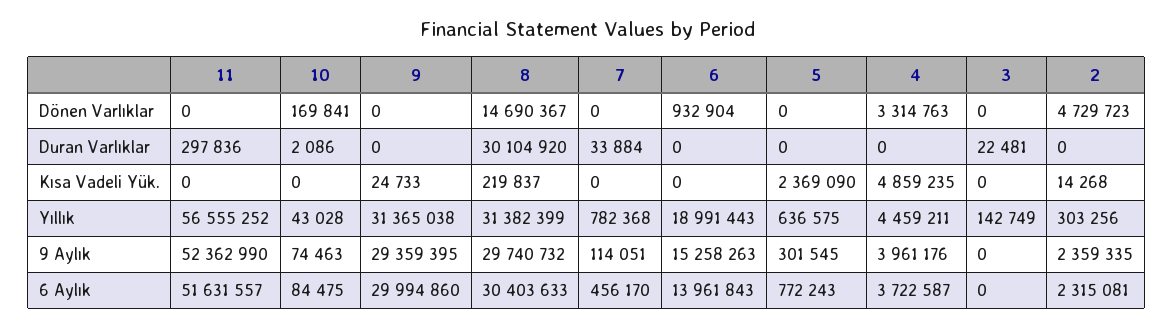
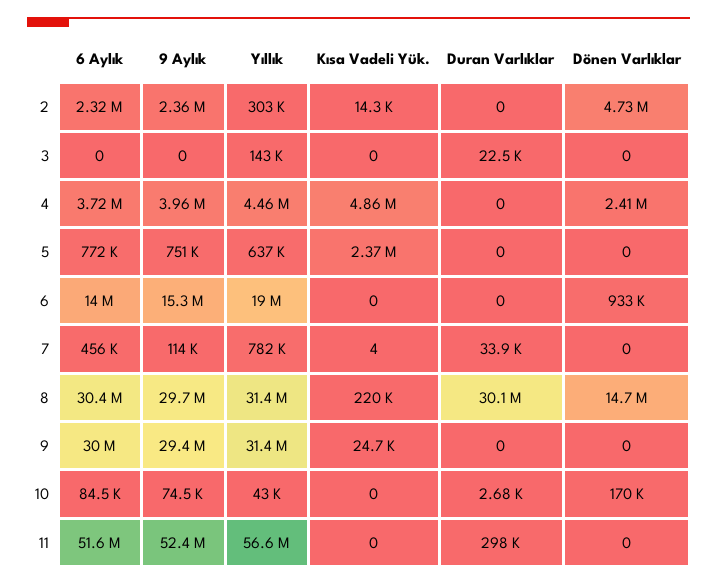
4, Dönen Varlıklar: 3314763 -> 2410000
10, Duran Varlıklar: 2086 -> 2680
7, Kısa Vadeli Yük.: 0 -> 4
5, 9 Aylık: 301545 -> 751000

